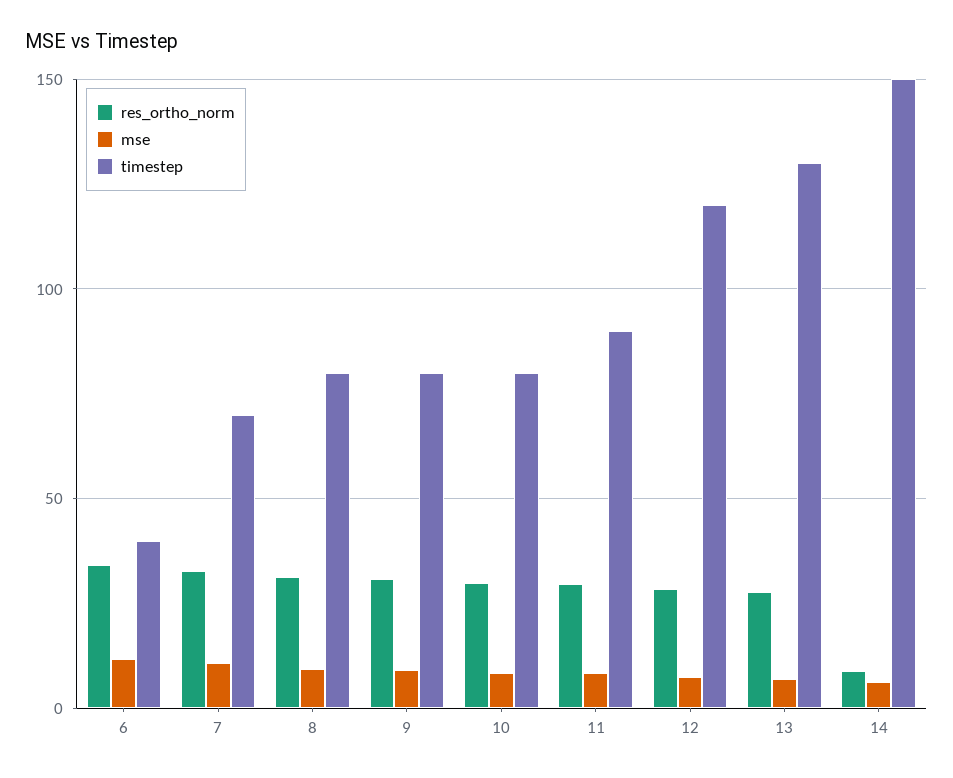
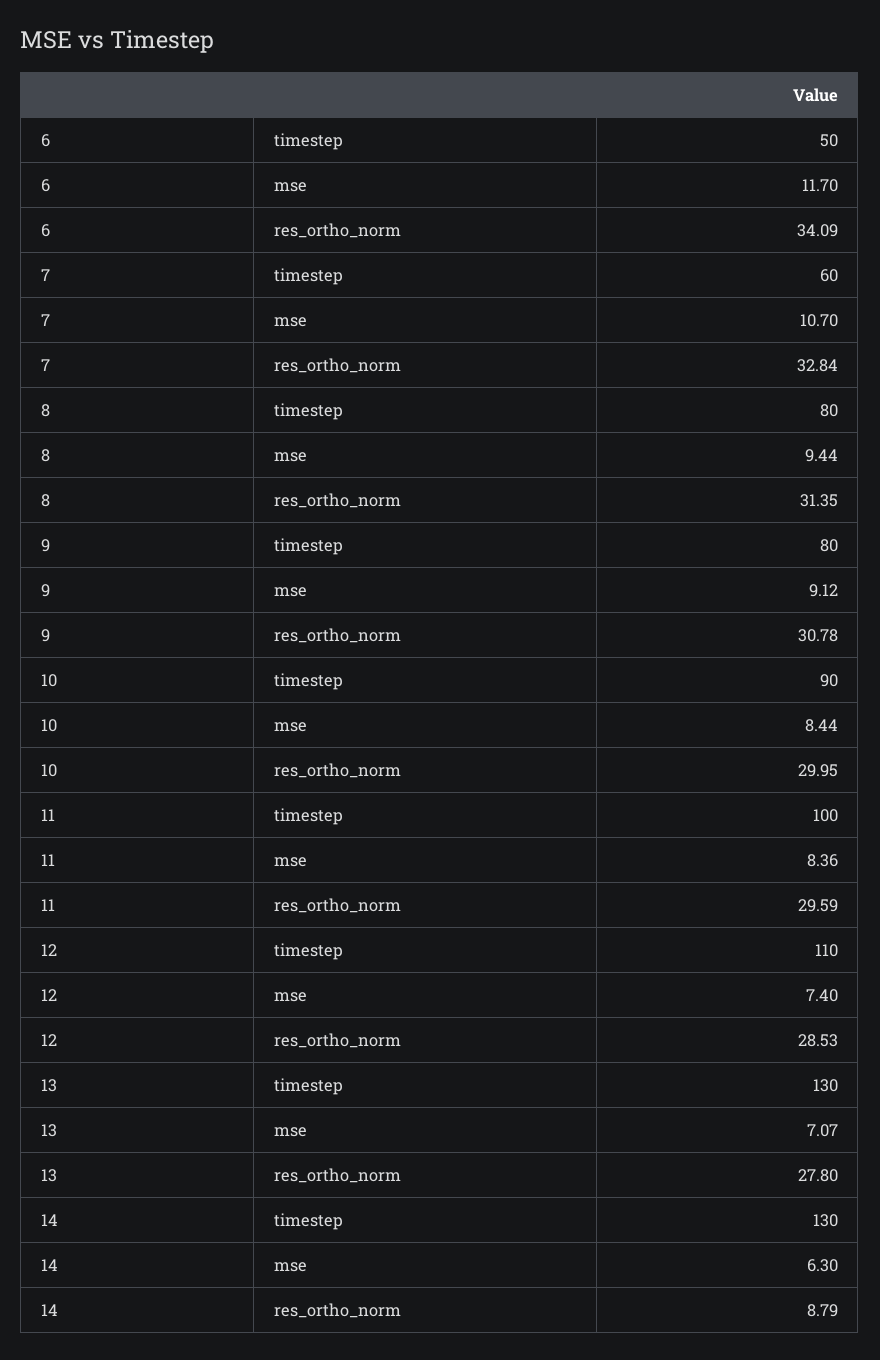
timestep, 6: 40 -> 50
timestep, 7: 70 -> 60
timestep, 10: 80 -> 90
timestep, 11: 90 -> 100
timestep, 12: 120 -> 110
timestep, 14: 150 -> 130

